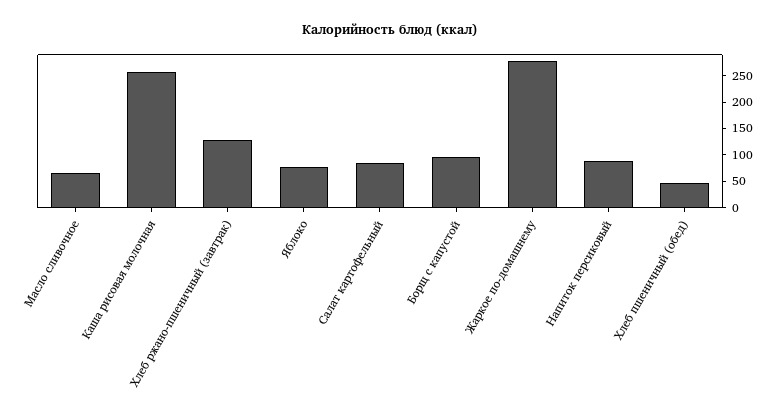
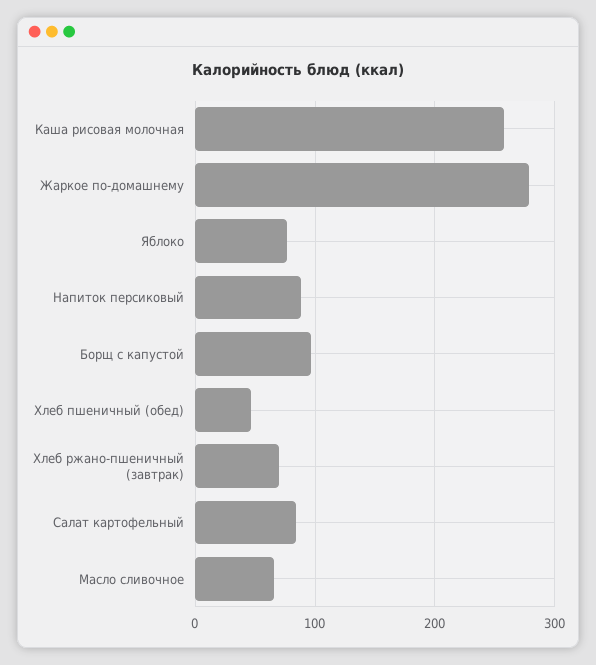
Хлеб ржано-пшеничный (завтрак): 125 -> 70

